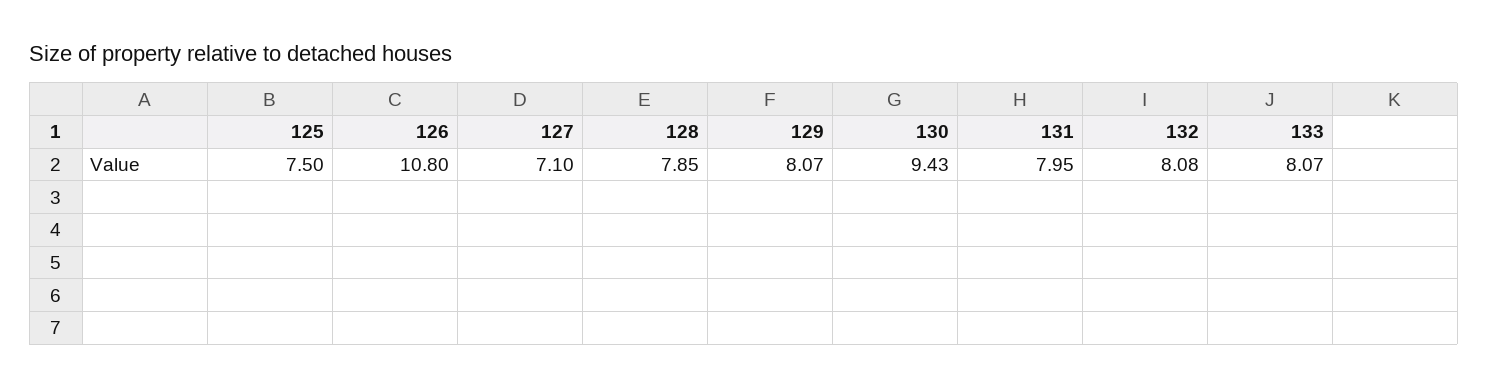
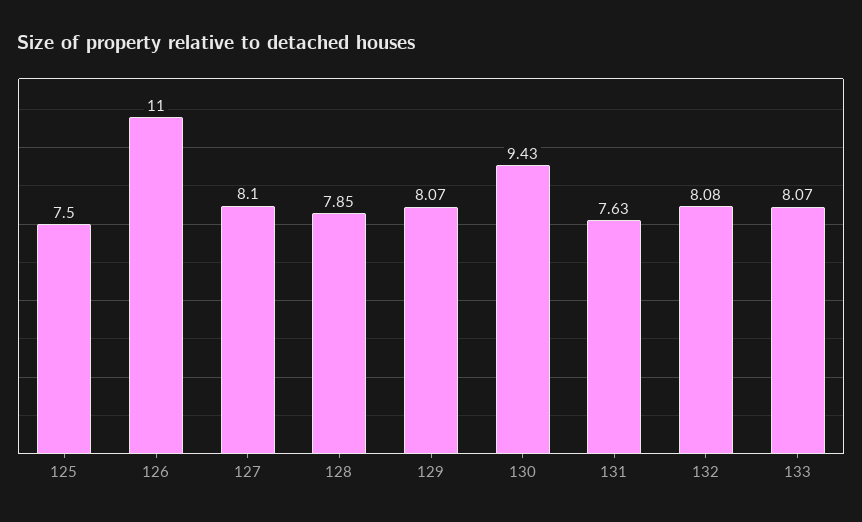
126: 10.8 -> 11
127: 7.1 -> 8.1
131: 7.95 -> 7.63

